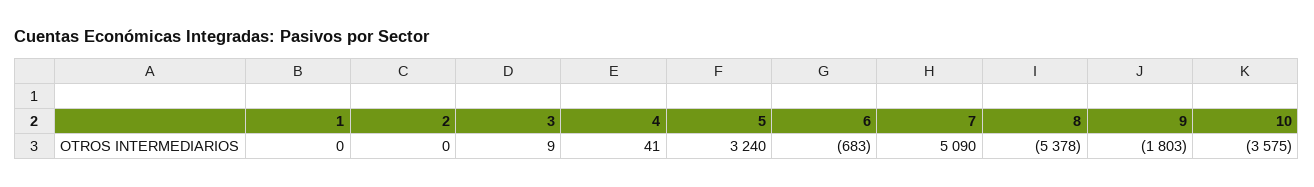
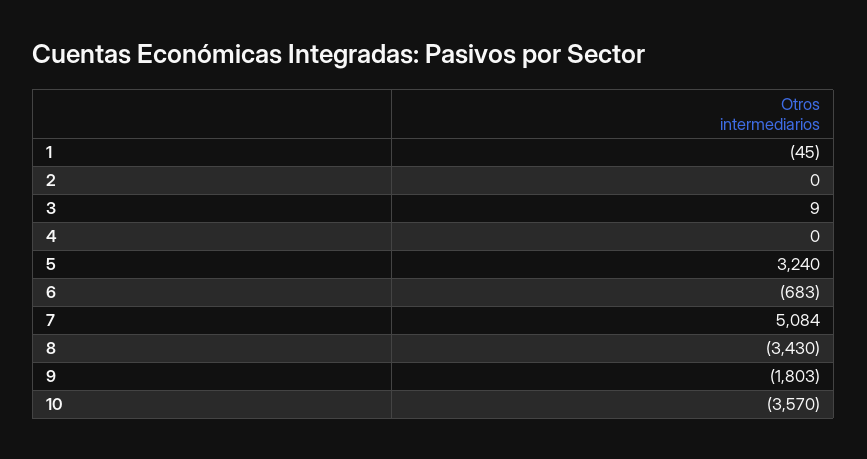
1: 0 -> -45
4: 41 -> 0
7: 5090 -> 5084
8: -5378 -> -3430
10: -3575 -> -3570

